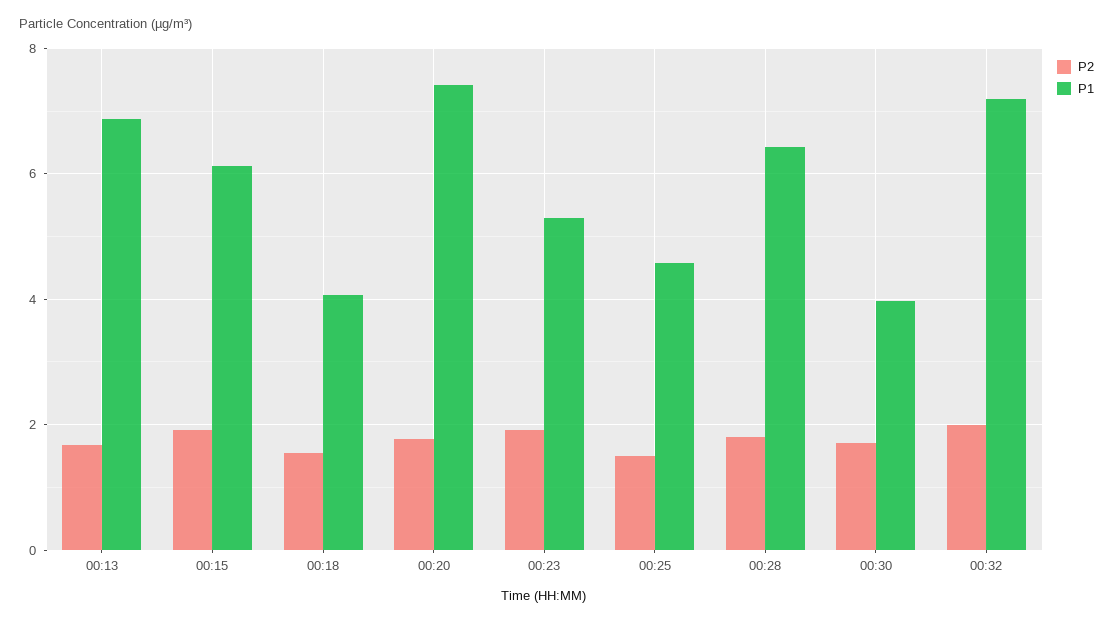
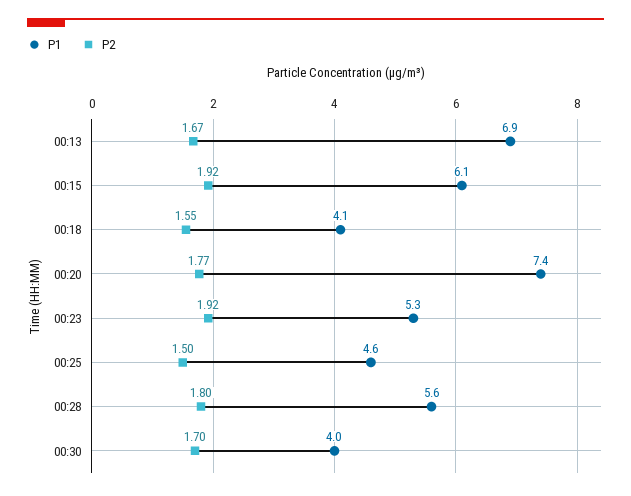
P1, 00:28: 6.4 -> 5.6
P2, 00:32: 2 -> none
P1, 00:32: 7.2 -> none

